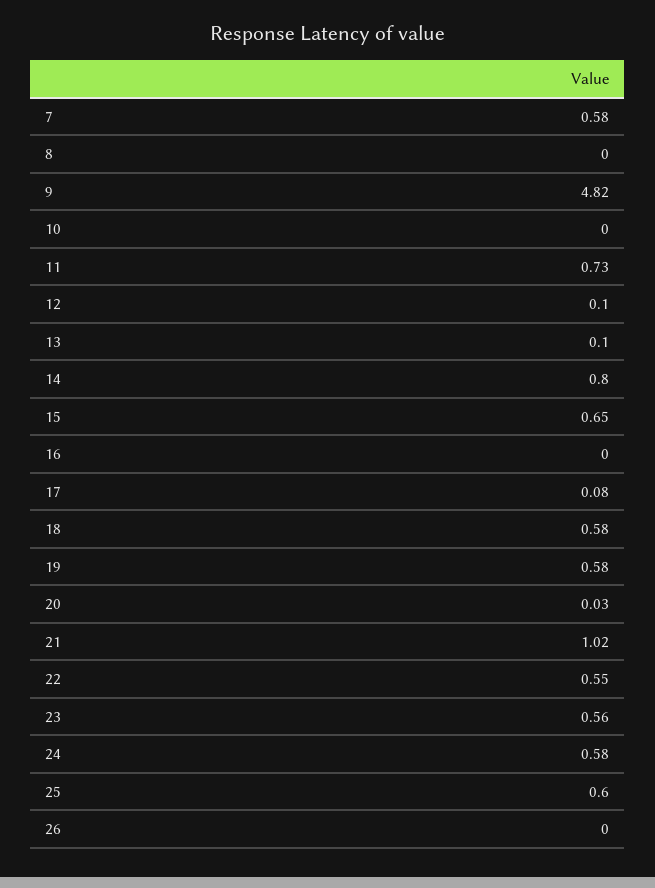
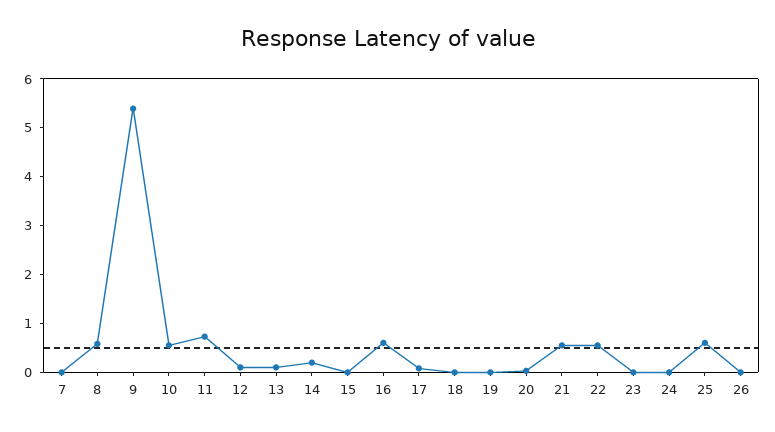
7: 0.58 -> 0
8: 0 -> 0.6
9: 4.82 -> 5.4
10: 0 -> 0.6
14: 0.8 -> 0.2
15: 0.65 -> 0
16: 0 -> 0.6
18: 0.58 -> 0
19: 0.58 -> 0
21: 1.02 -> 0.6
23: 0.56 -> 0
24: 0.58 -> 0

